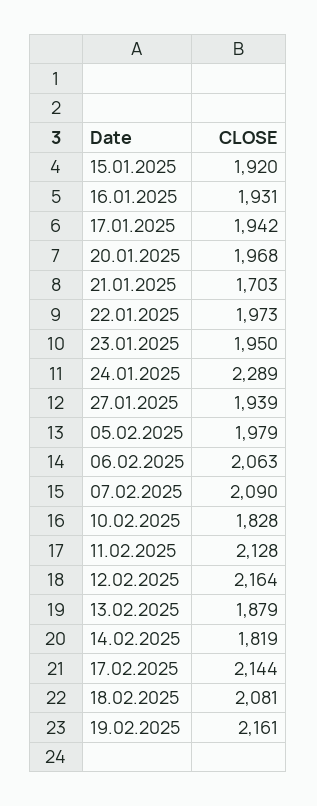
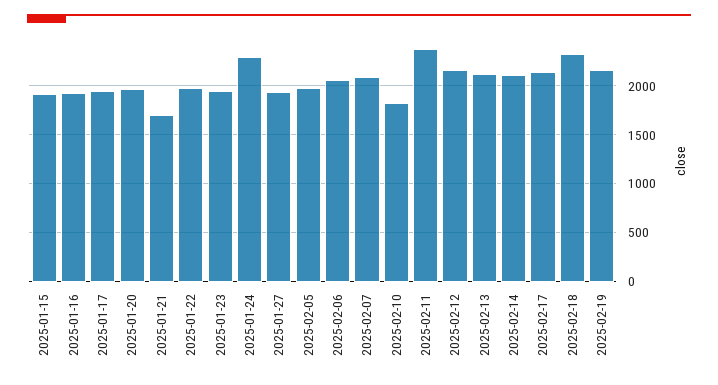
11.02.2025: 2128 -> 2400
13.02.2025: 1879 -> 2100
14.02.2025: 1819 -> 2100
18.02.2025: 2081 -> 2300

